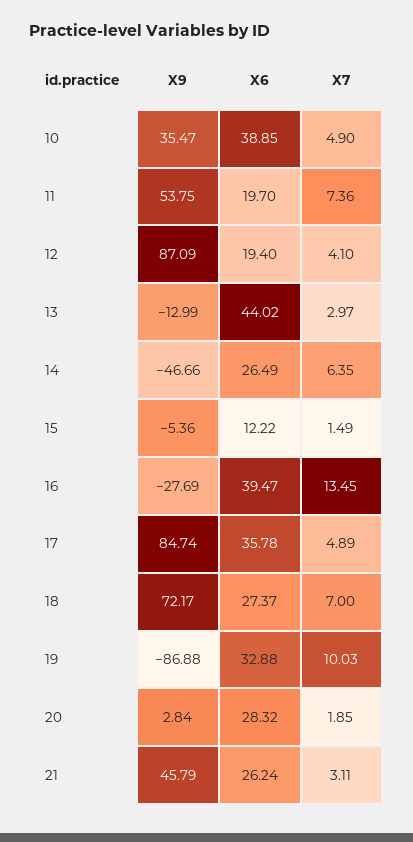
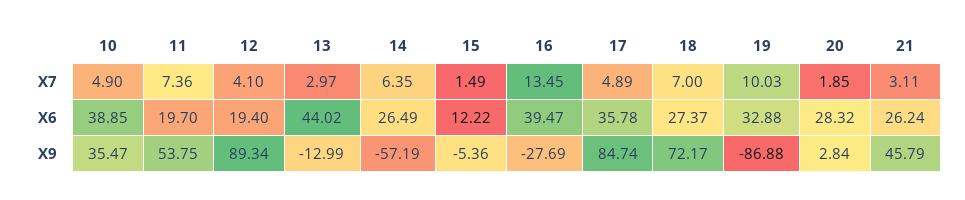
X9, 12: 87.09 -> 89.34
X9, 14: -46.66 -> -57.19

